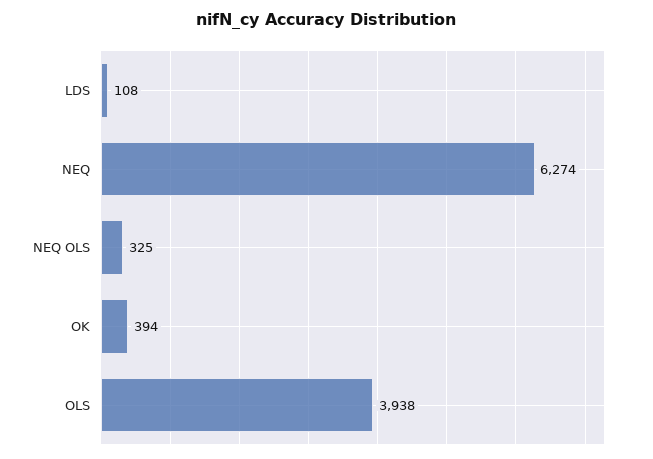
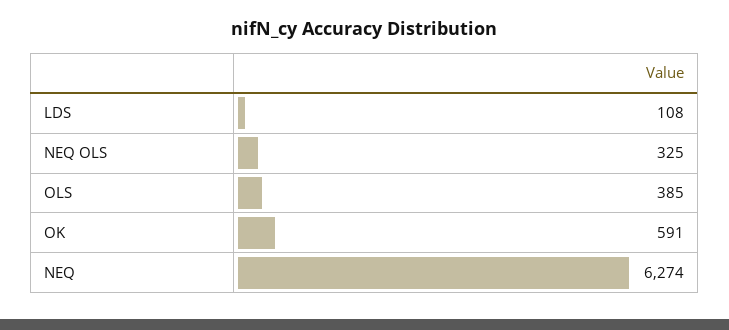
OK: 394 -> 591
OLS: 3938 -> 385

